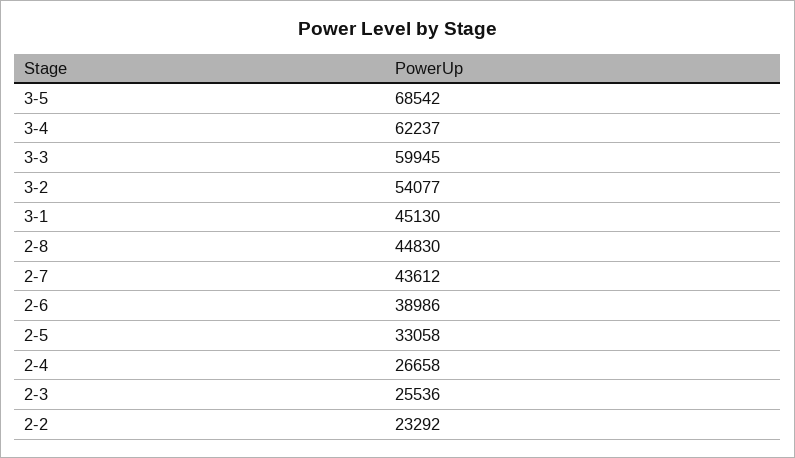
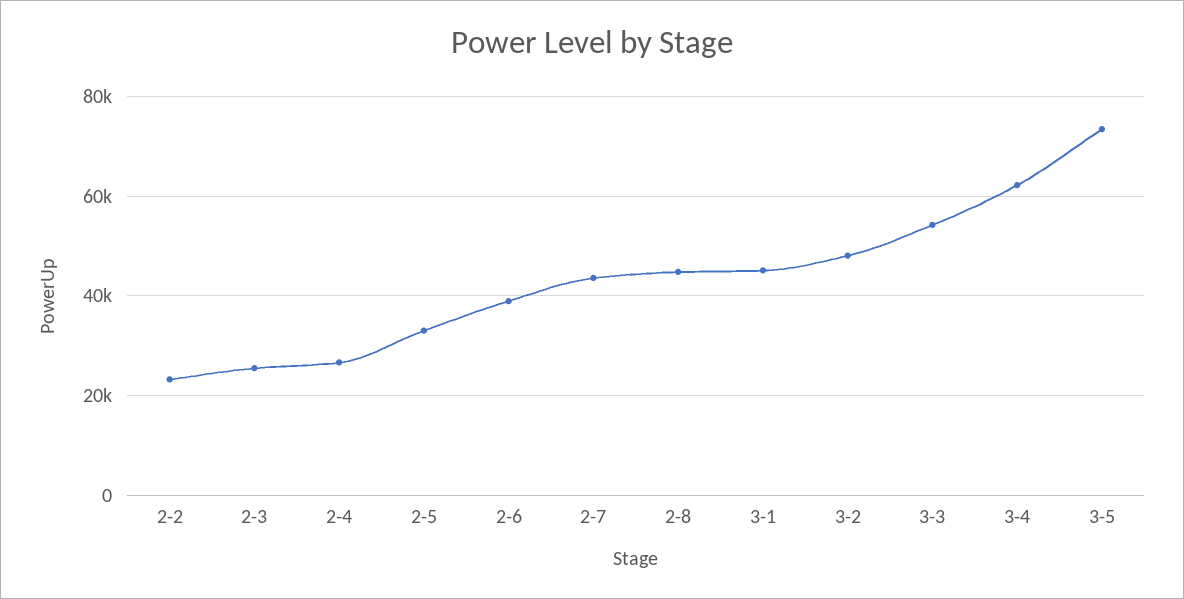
3-5: 68542 -> 74000
3-3: 59945 -> 54000
3-2: 54077 -> 48000

